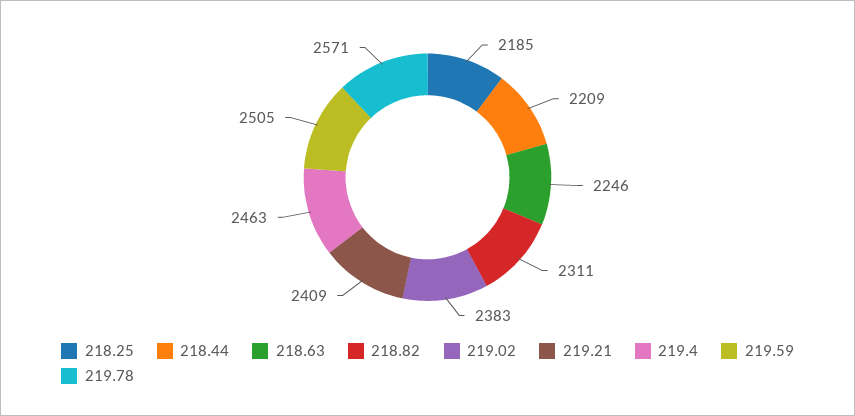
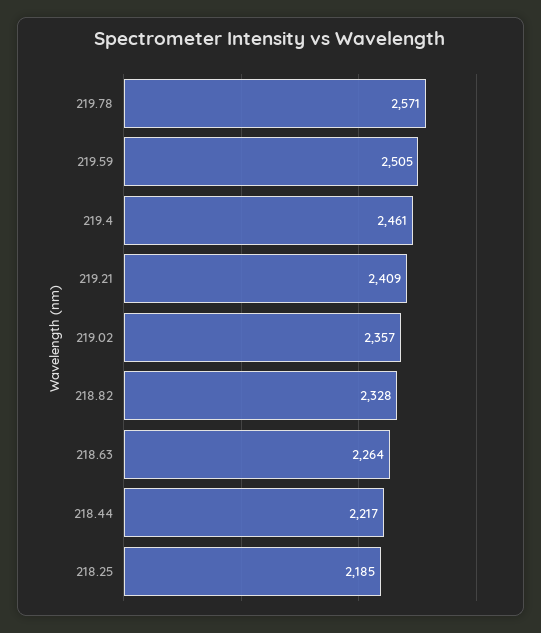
218.44: 2209 -> 2217
218.63: 2246 -> 2264
218.82: 2311 -> 2328
219.02: 2383 -> 2357
219.4: 2463 -> 2461

